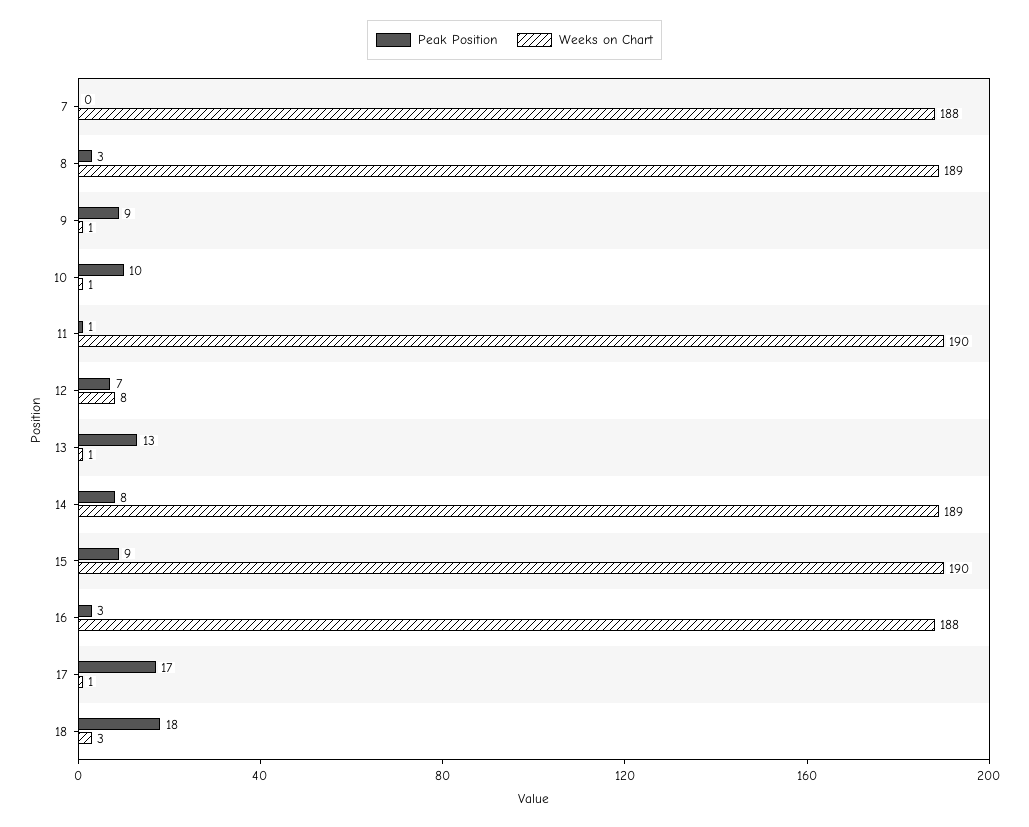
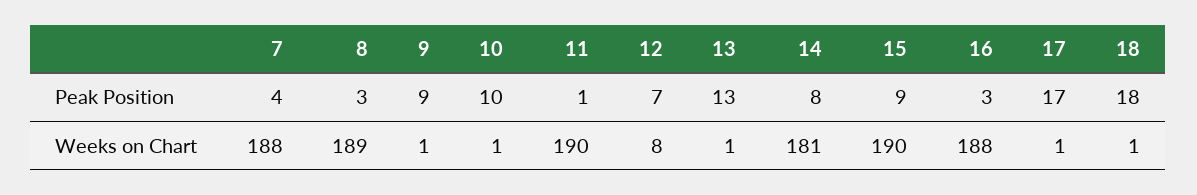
Peak Position, 7: 0 -> 4
Weeks on Chart, 14: 189 -> 181
Weeks on Chart, 18: 3 -> 1

